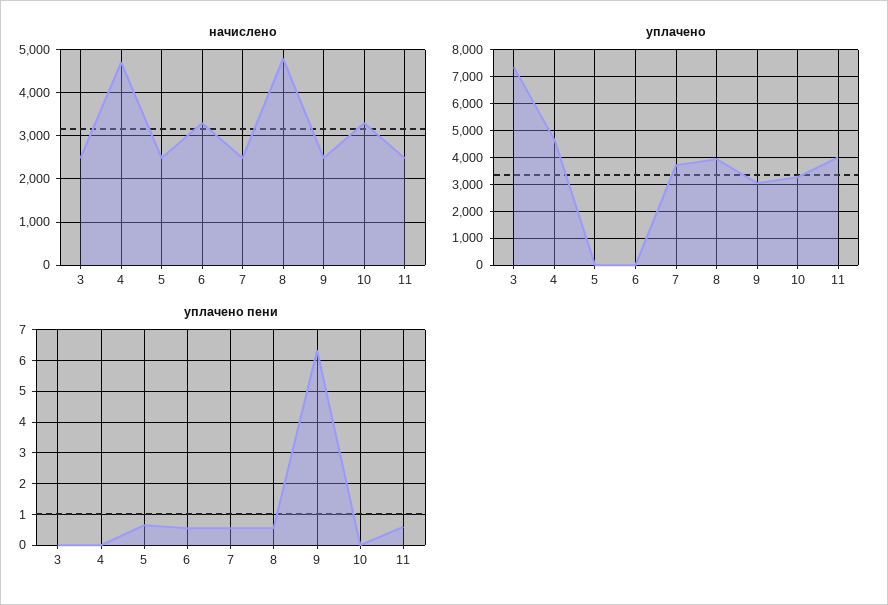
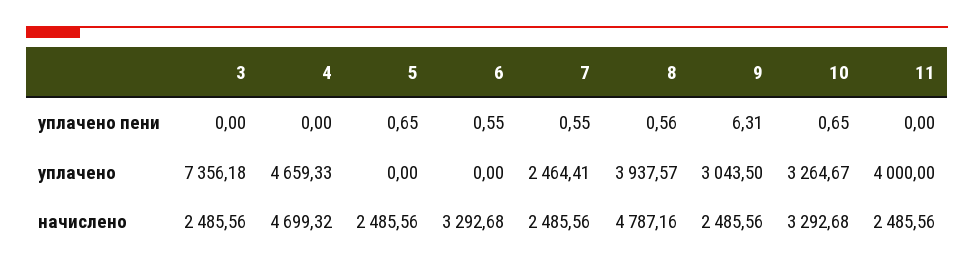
уплачено, 7: 3750 -> 2464.41
уплачено пени, 10: 0 -> 0.65
уплачено пени, 11: 0.6 -> 0

